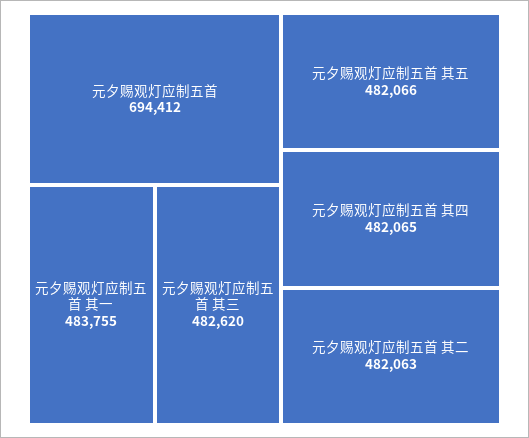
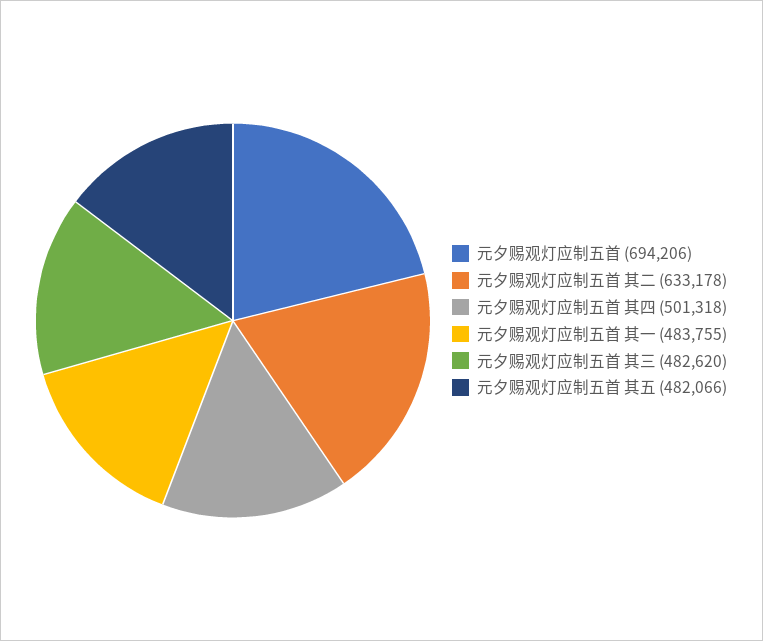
元夕赐观灯应制五首: 694412 -> 694206
元夕赐观灯应制五首 其四: 482065 -> 501318
元夕赐观灯应制五首 其二: 482063 -> 633178

